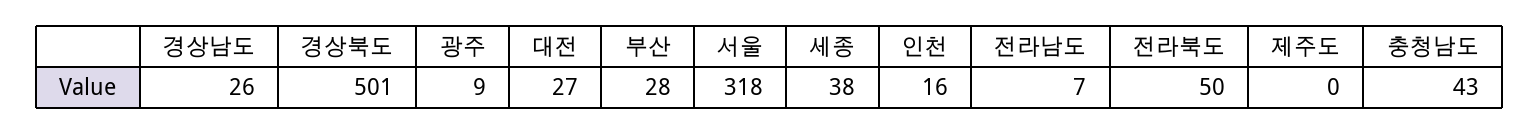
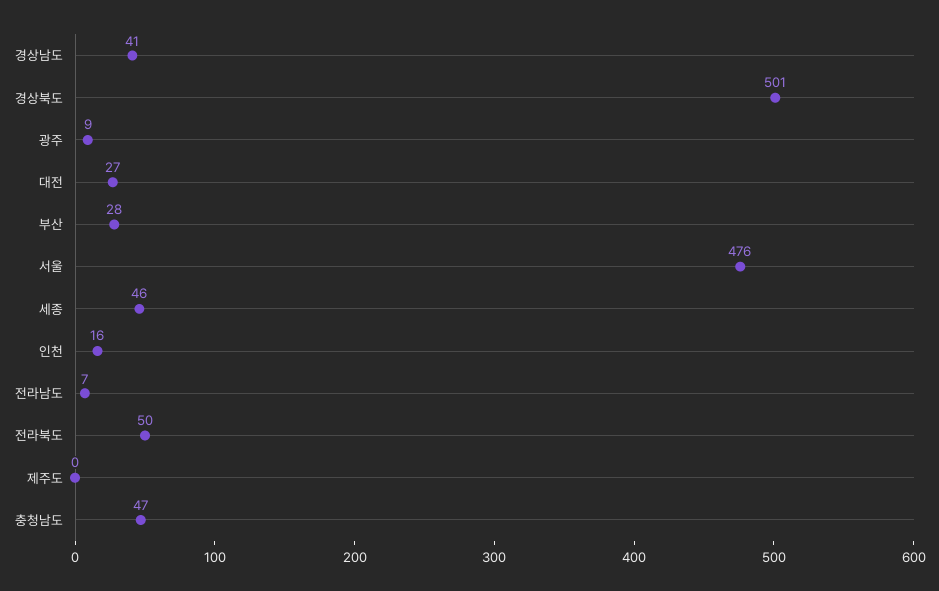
경상남도: 26 -> 41
서울: 318 -> 476
세종: 38 -> 46
충청남도: 43 -> 47

